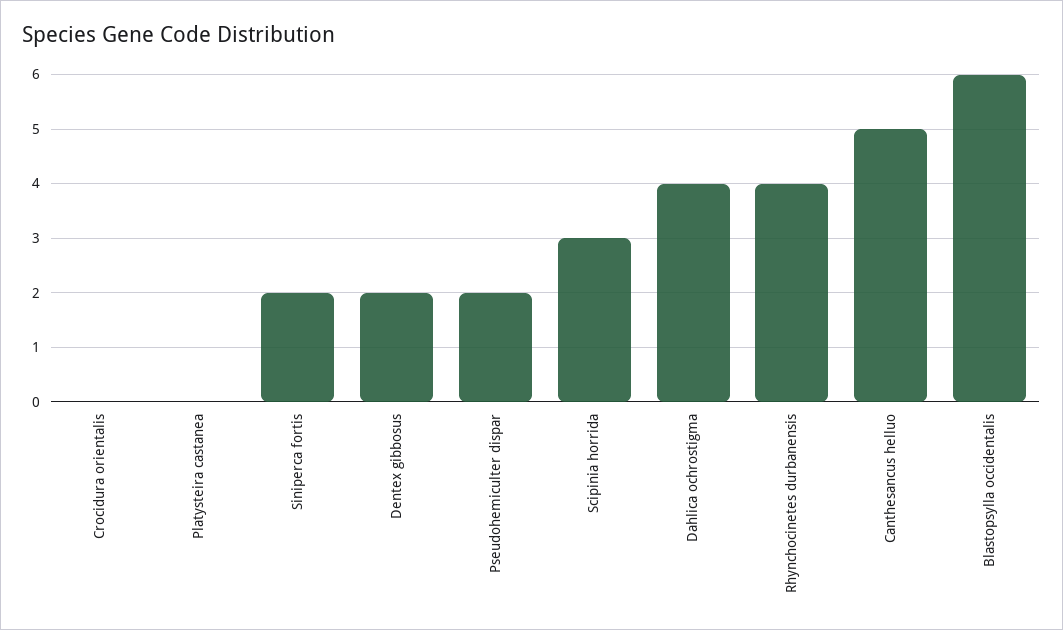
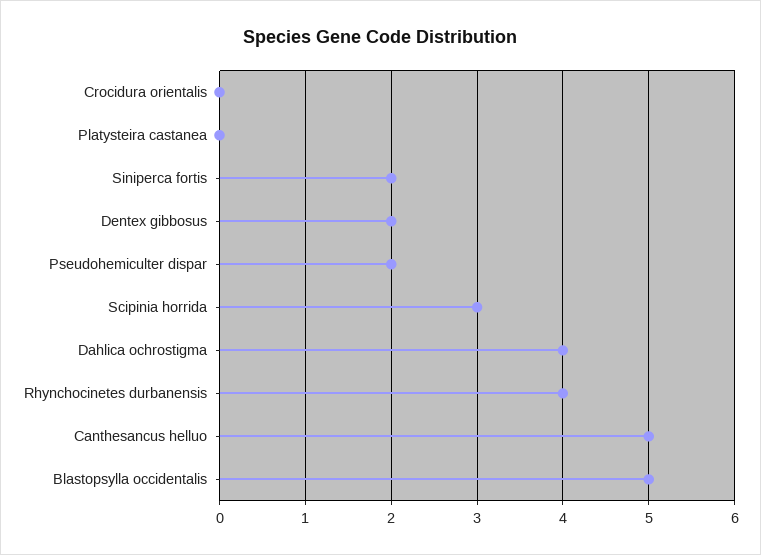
Blastopsylla occidentalis: 6 -> 5

